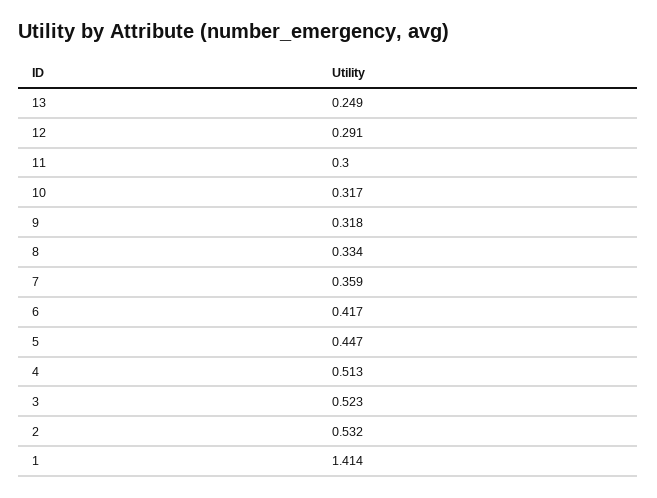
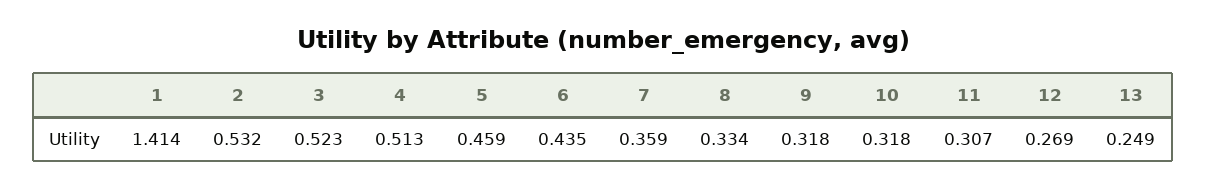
12: 0.291 -> 0.269
11: 0.3 -> 0.307
10: 0.317 -> 0.318
6: 0.417 -> 0.435
5: 0.447 -> 0.459

